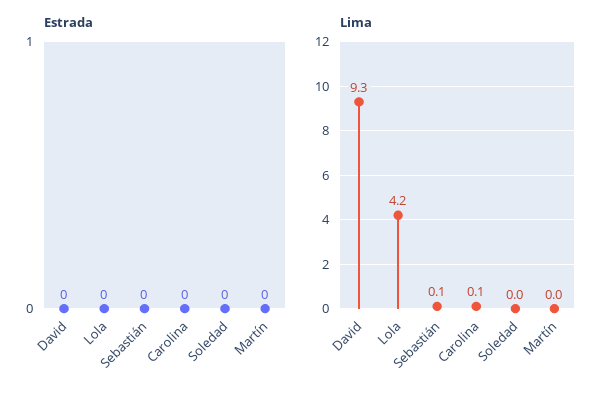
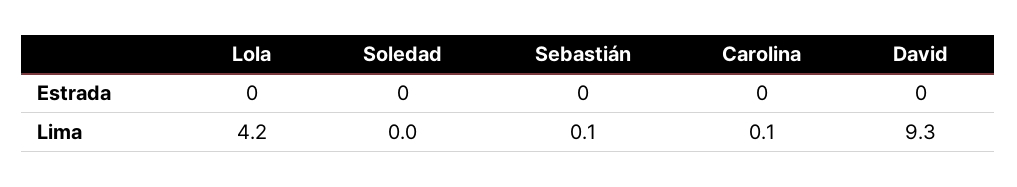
Estrada, Martín: 0 -> none
Lima, Martín: 0 -> none

